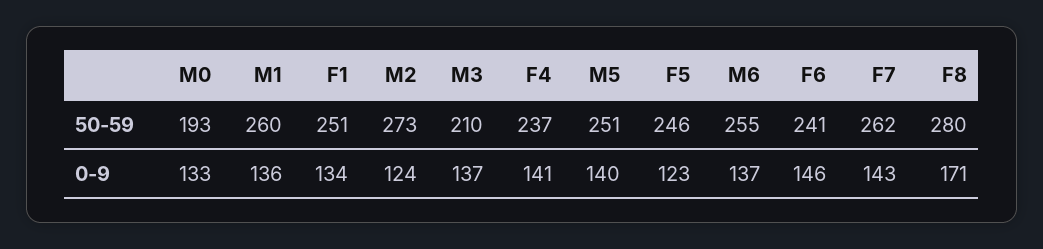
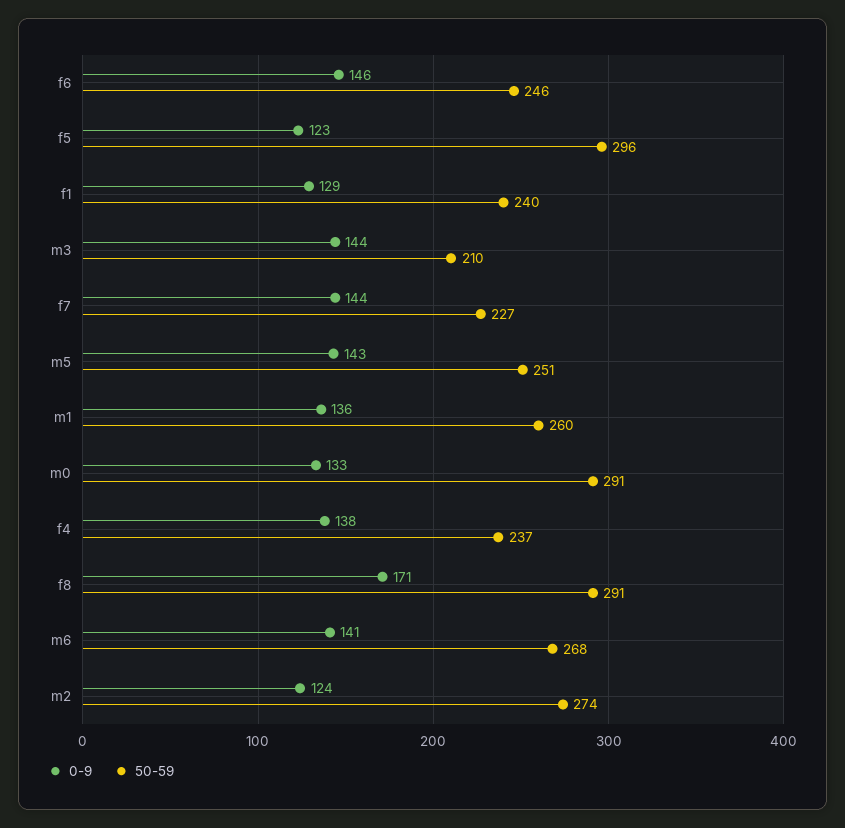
50-59, M0: 193 -> 291
50-59, F1: 251 -> 240
50-59, M2: 273 -> 274
50-59, F5: 246 -> 296
50-59, M6: 255 -> 268
50-59, F6: 241 -> 246
50-59, F7: 262 -> 227
50-59, F8: 280 -> 291
0-9, F1: 134 -> 129
0-9, M3: 137 -> 144
0-9, F4: 141 -> 138
0-9, M5: 140 -> 143
0-9, M6: 137 -> 141
0-9, F7: 143 -> 144

